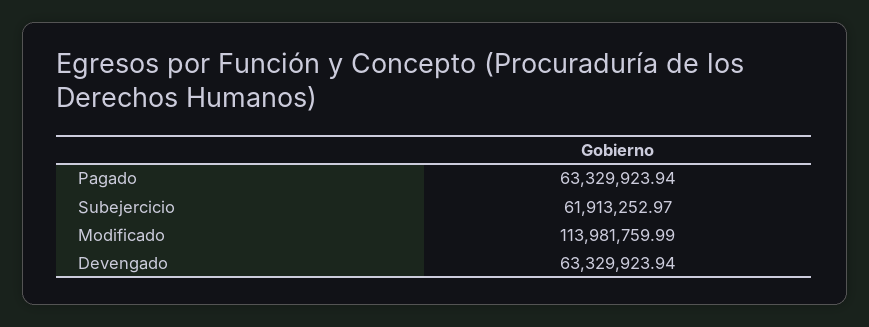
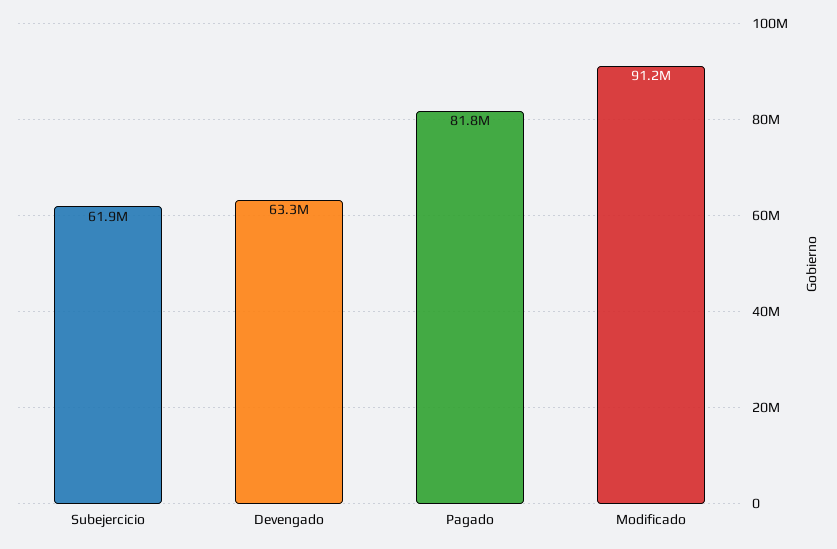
Pagado: 63329923.94 -> 81800000
Modificado: 113981759.99 -> 91200000

